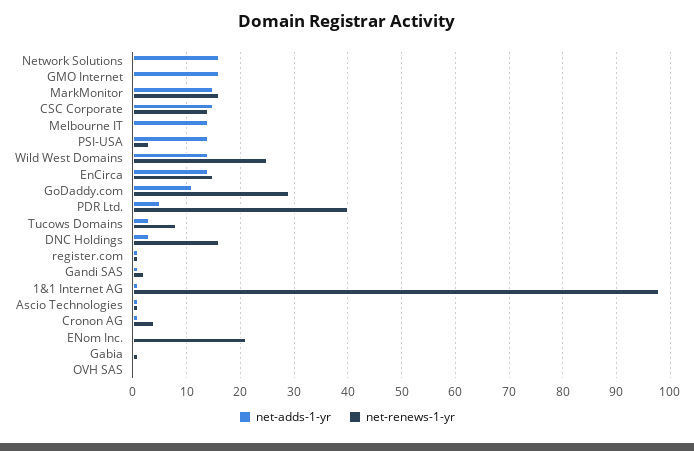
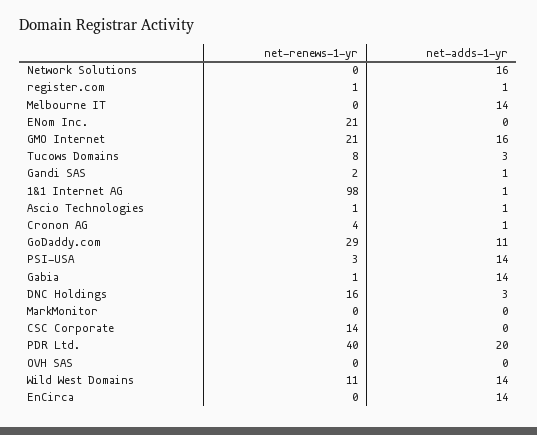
net-renews-1-yr, GMO Internet: 0 -> 21
net-adds-1-yr, MarkMonitor: 15 -> 0
net-renews-1-yr, MarkMonitor: 15 -> 0
net-adds-1-yr, CSC Corporate: 15 -> 0
net-renews-1-yr, Wild West Domains: 25 -> 11
net-renews-1-yr, EnCirca: 15 -> 0
net-adds-1-yr, PDR Ltd.: 5 -> 20
net-adds-1-yr, Gabia: 0 -> 14

